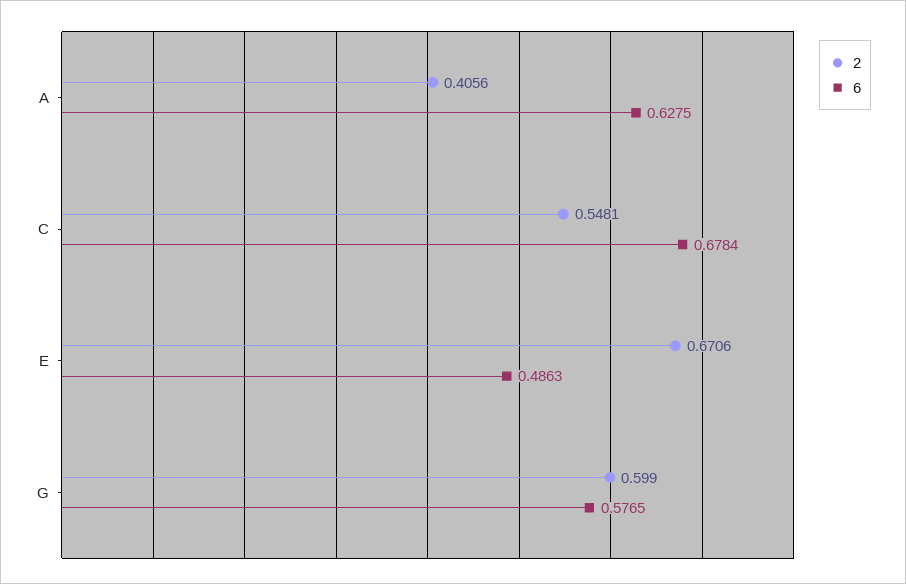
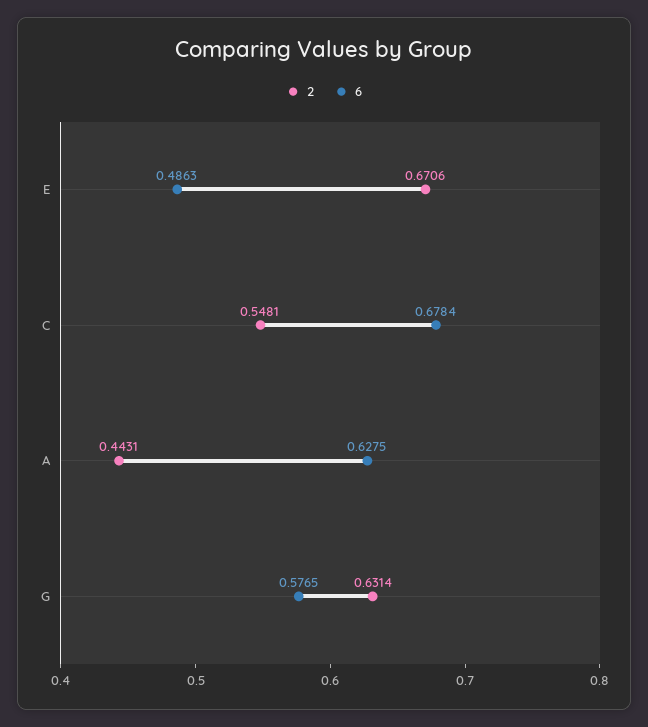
2, A: 0.4056 -> 0.4431
2, G: 0.599 -> 0.6314

